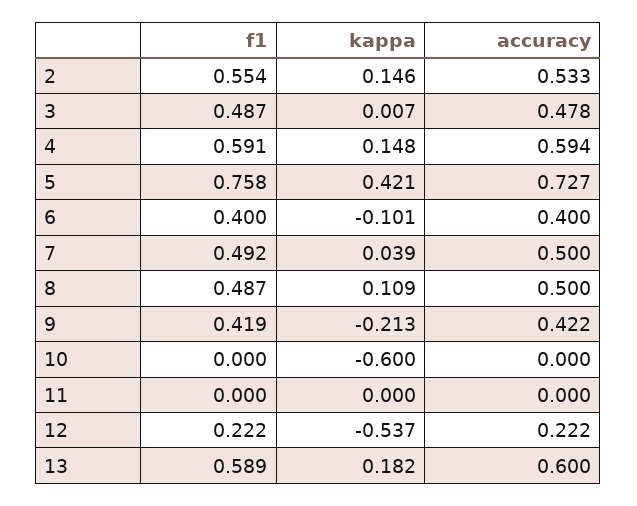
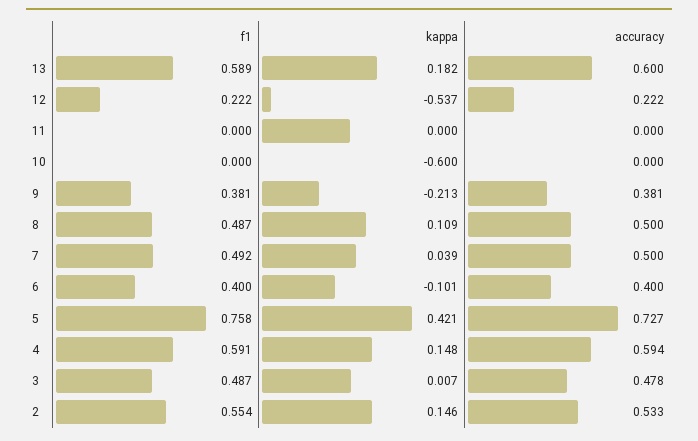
f1, 9: 0.419 -> 0.381
accuracy, 9: 0.422 -> 0.381

